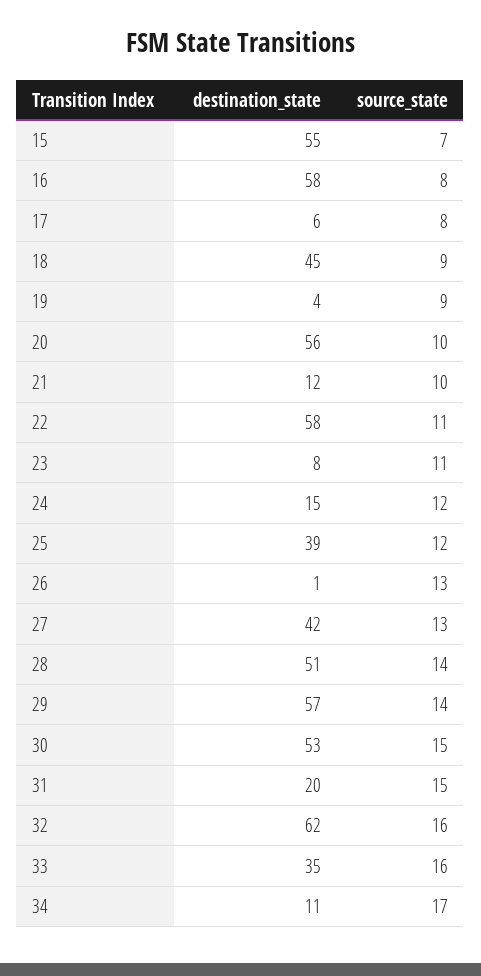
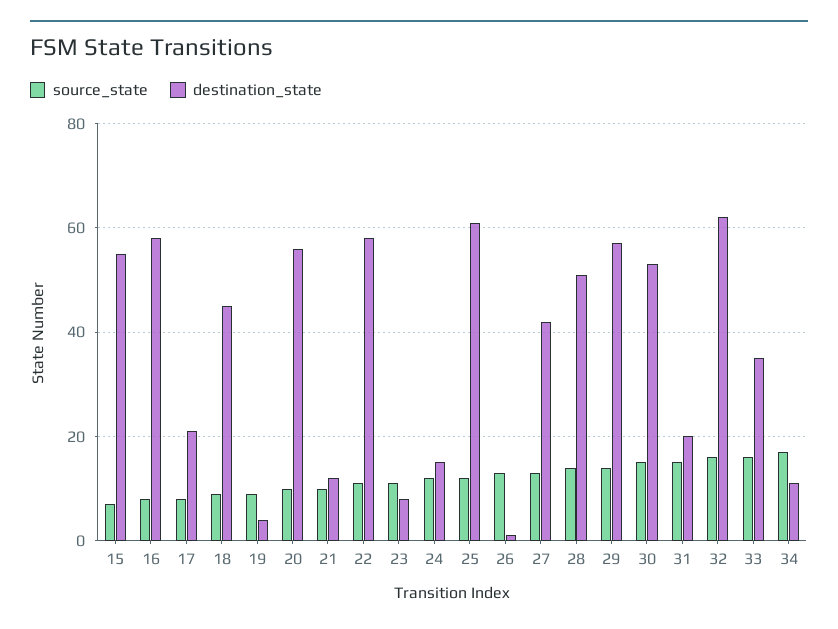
destination_state, 17: 6 -> 20
destination_state, 25: 39 -> 60

